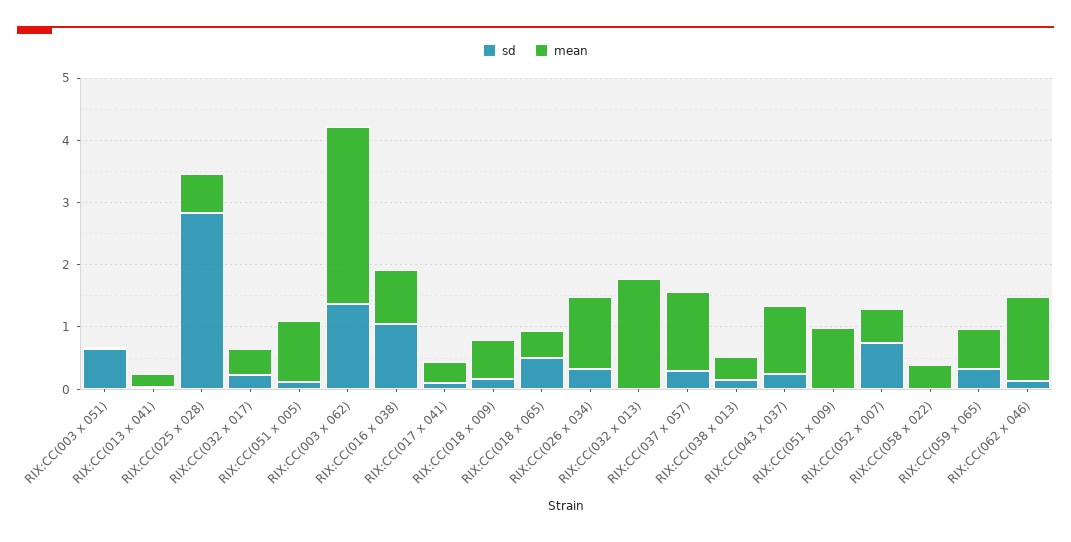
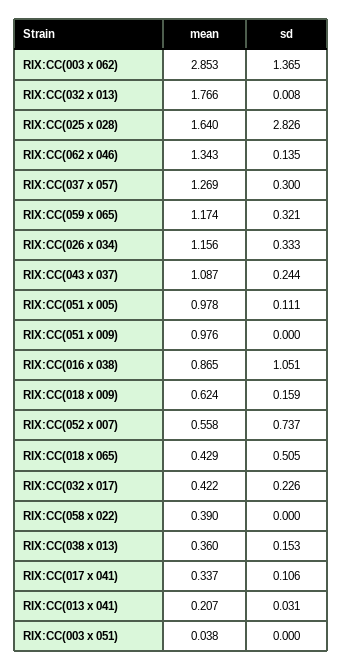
sd, RIX:CC(003 x 051): 0.6 -> 0
mean, RIX:CC(025 x 028): 0.6 -> 1.64
mean, RIX:CC(059 x 065): 0.6 -> 1.174

